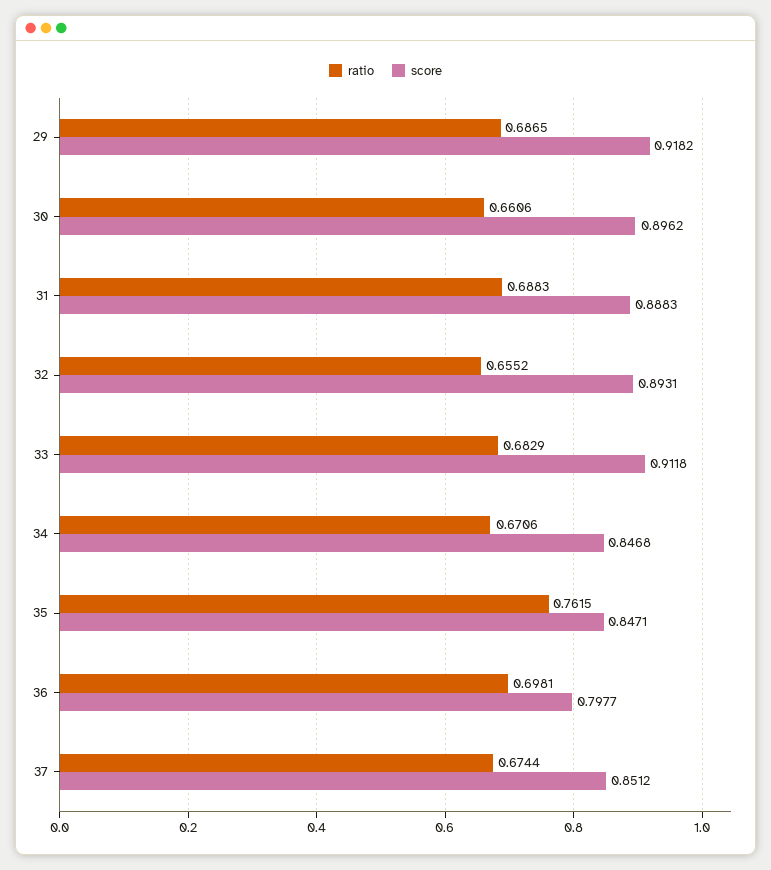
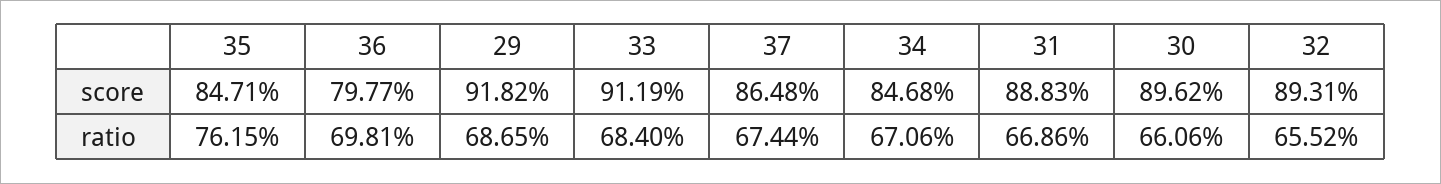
ratio, 31: 0.6883 -> 0.6686
ratio, 33: 0.6829 -> 0.684
score, 33: 0.9118 -> 0.9119
score, 37: 0.8512 -> 0.8648

